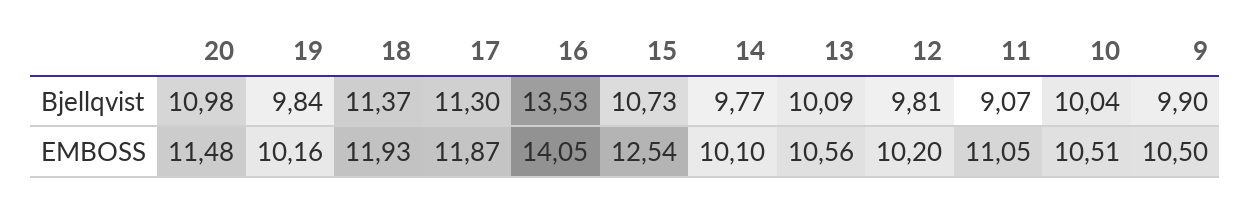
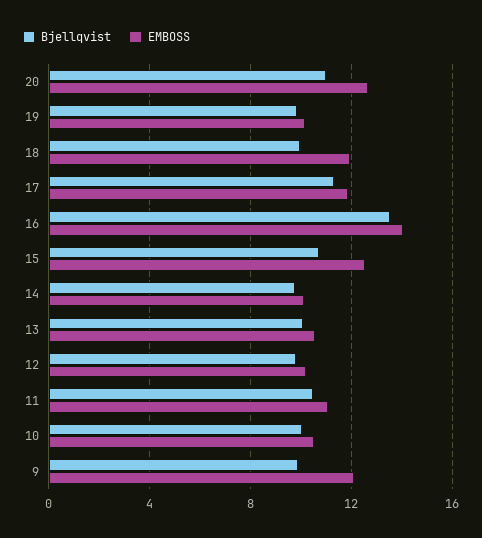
Bjellqvist, 18: 11.37 -> 10
Bjellqvist, 11: 9.07 -> 10.5
EMBOSS, 20: 11.48 -> 12.5
EMBOSS, 9: 10.5 -> 12

